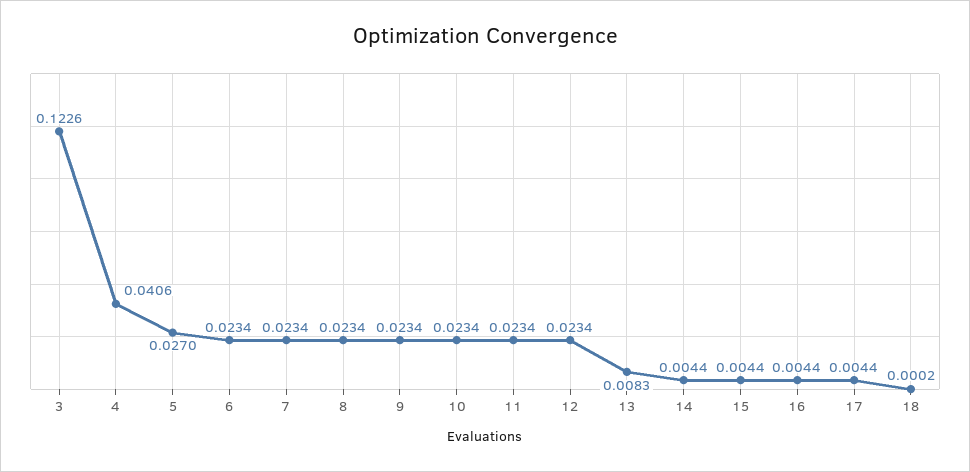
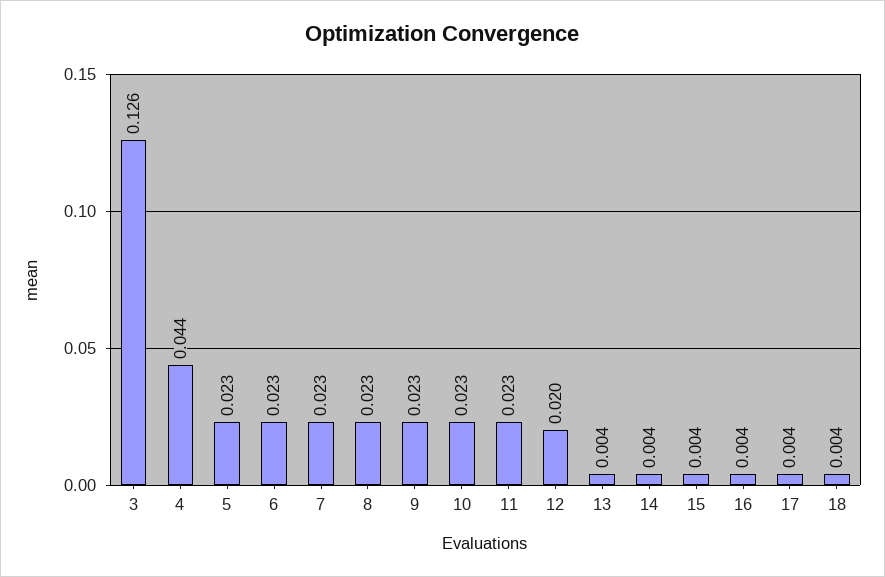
3: 0.1226 -> 0.126
4: 0.0406 -> 0.044
5: 0.027 -> 0.023
12: 0.0234 -> 0.02
13: 0.0083 -> 0.004
18: 0.0002 -> 0.004

